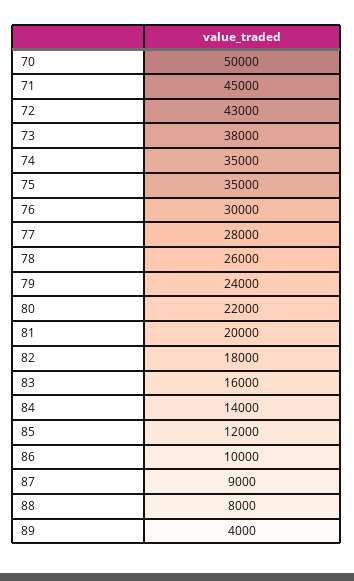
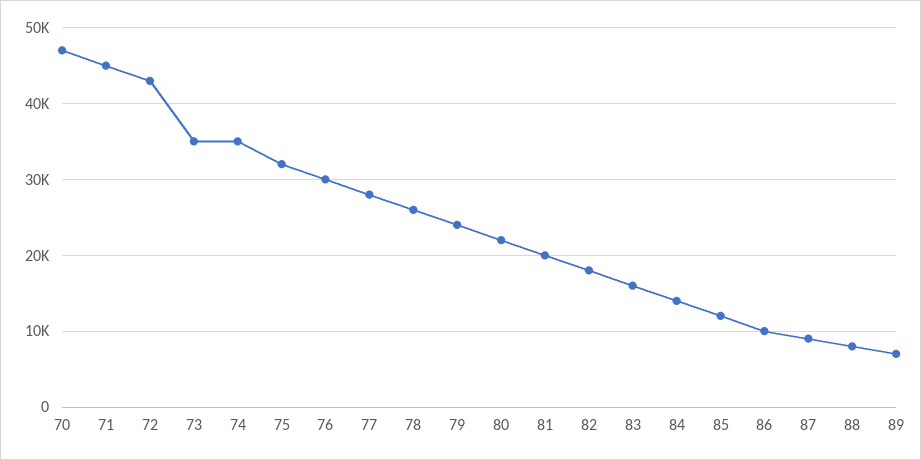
70: 50000 -> 47000
73: 38000 -> 35000
75: 35000 -> 32000
89: 4000 -> 7000

